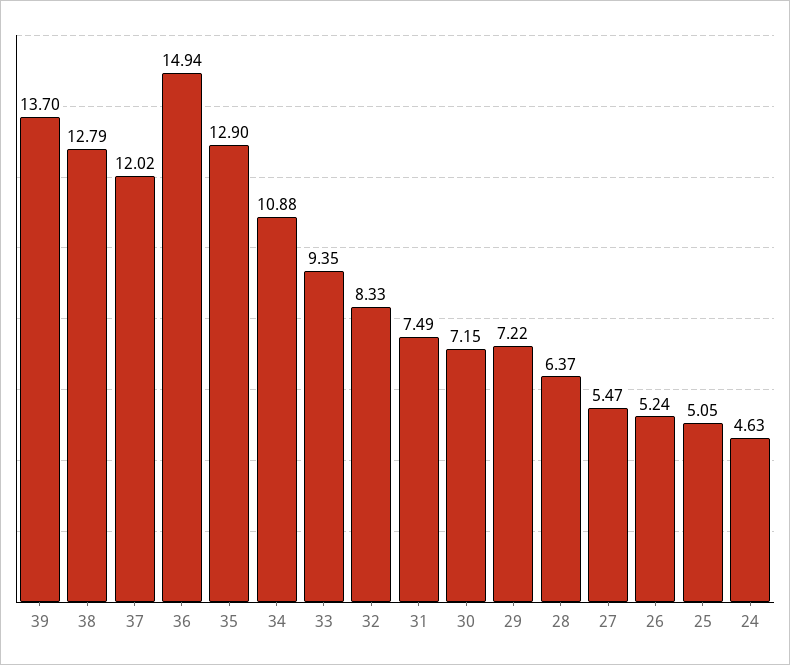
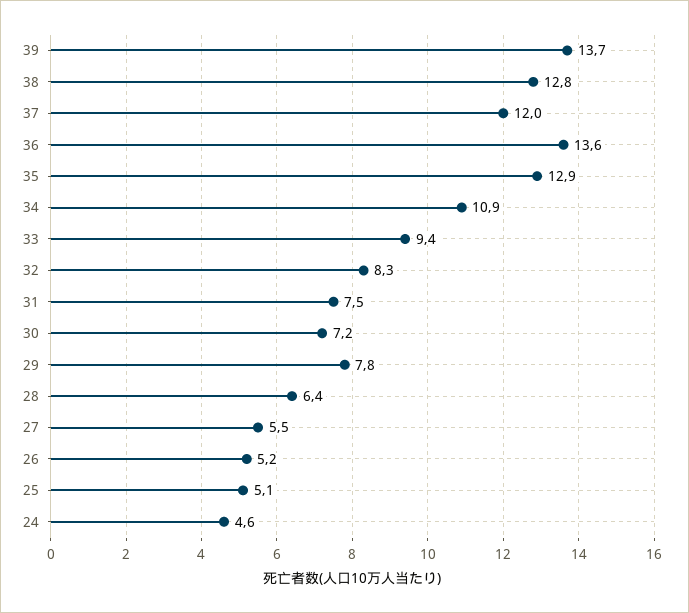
36: 14.94 -> 13.6
29: 7.22 -> 7.8

